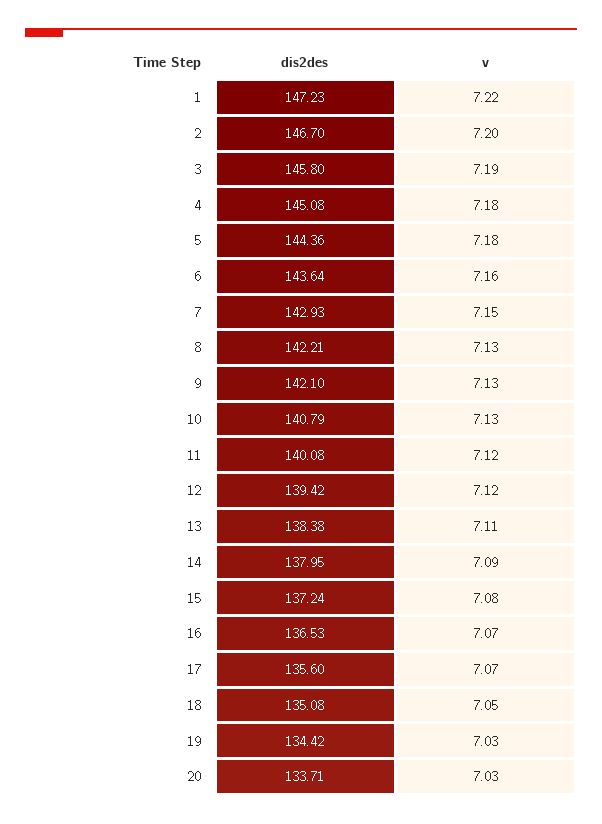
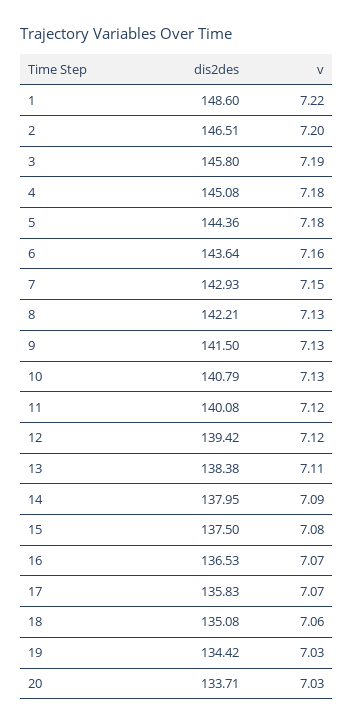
dis2des, 1: 147.23 -> 148.6
dis2des, 2: 146.7 -> 146.51
dis2des, 9: 142.1 -> 141.5
dis2des, 15: 137.24 -> 137.5
dis2des, 17: 135.6 -> 135.83
v, 18: 7.05 -> 7.06

